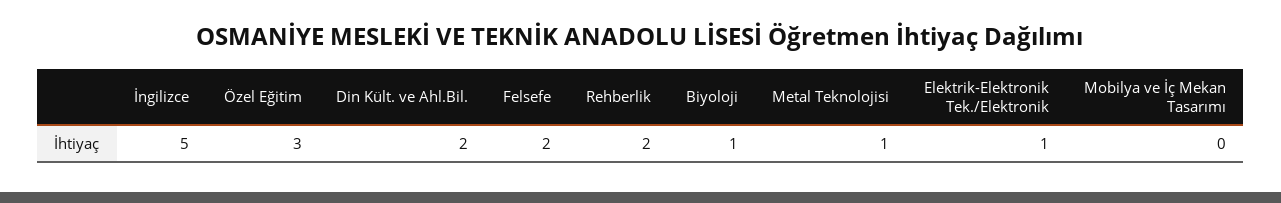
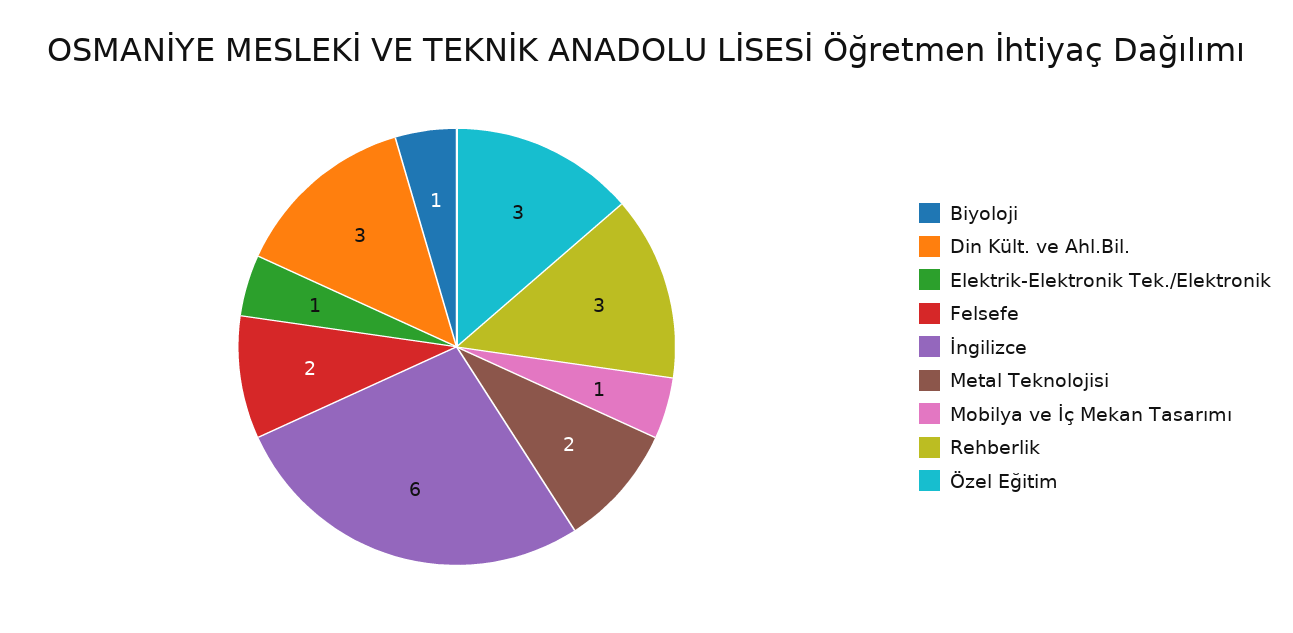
İngilizce: 5 -> 6
Din Kült. ve Ahl.Bil.: 2 -> 3
Rehberlik: 2 -> 3
Metal Teknolojisi: 1 -> 2
Mobilya ve İç Mekan Tasarımı: 0 -> 1

